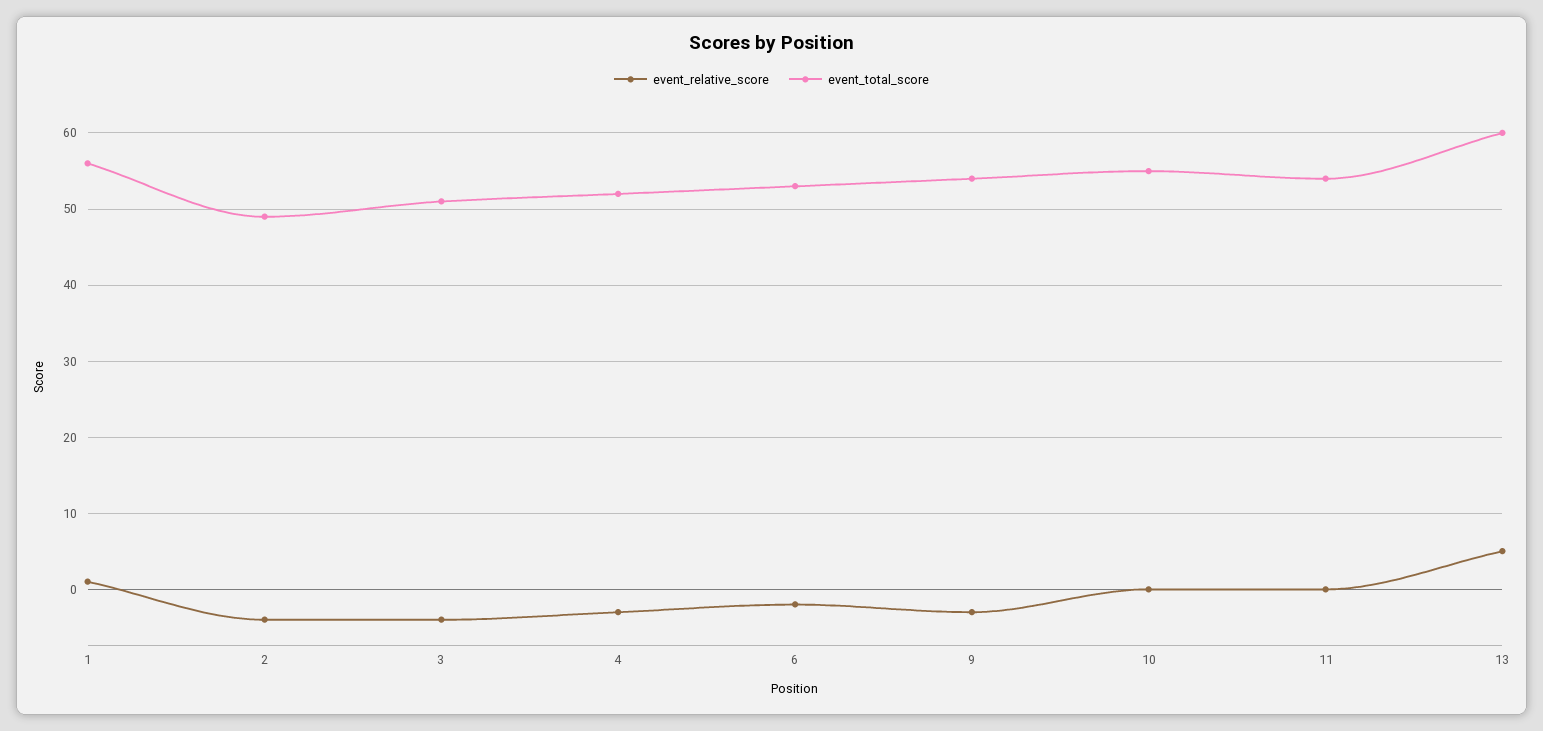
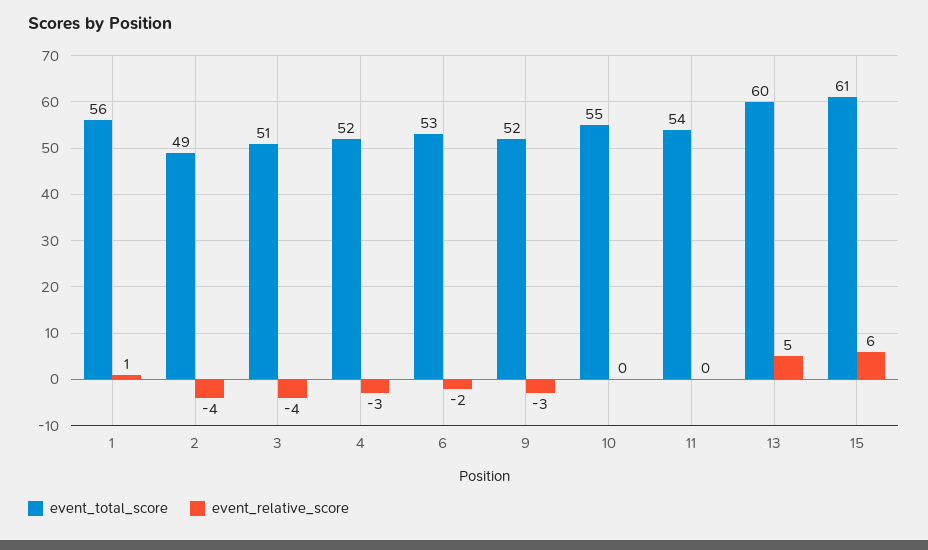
event_total_score, 9: 54 -> 52
event_total_score, 15: none -> 61
event_relative_score, 15: none -> 6

